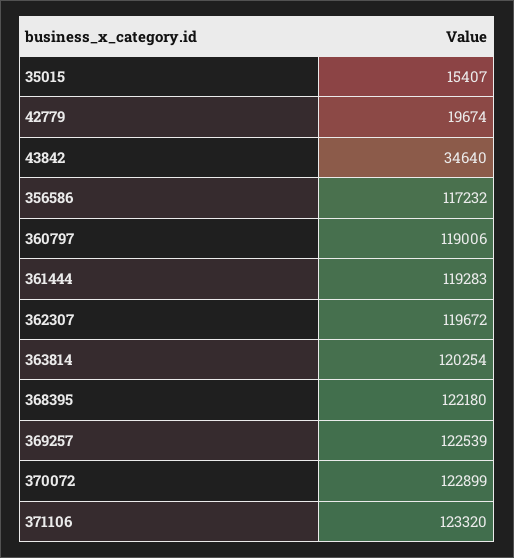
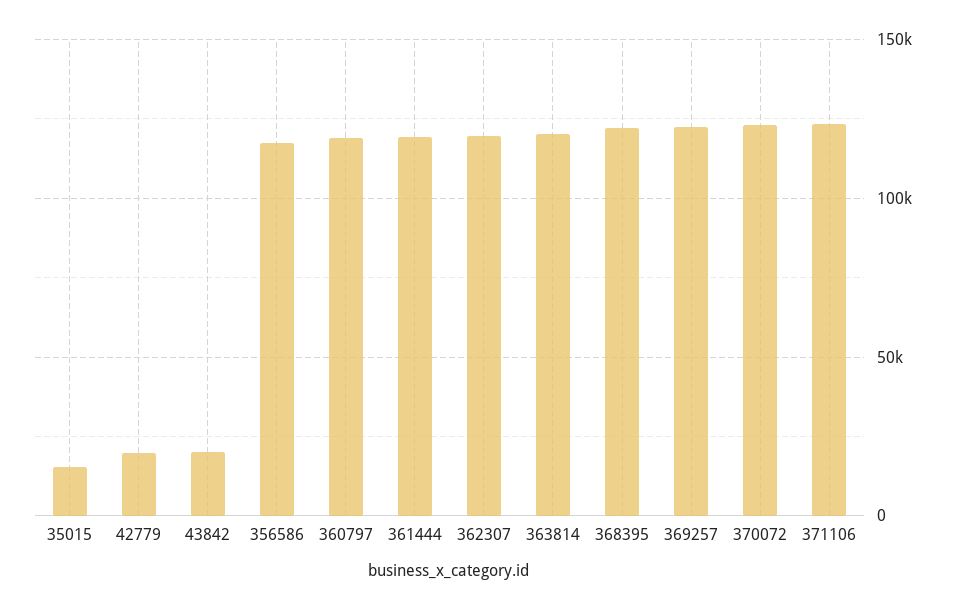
43842: 34640 -> 20000

